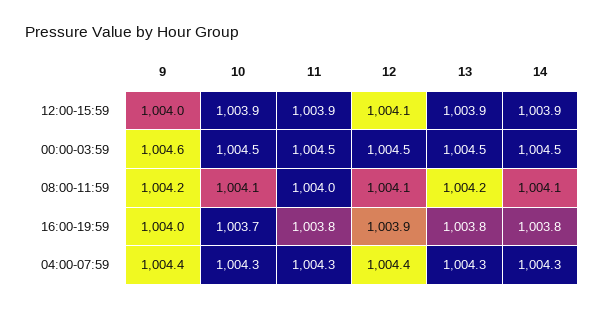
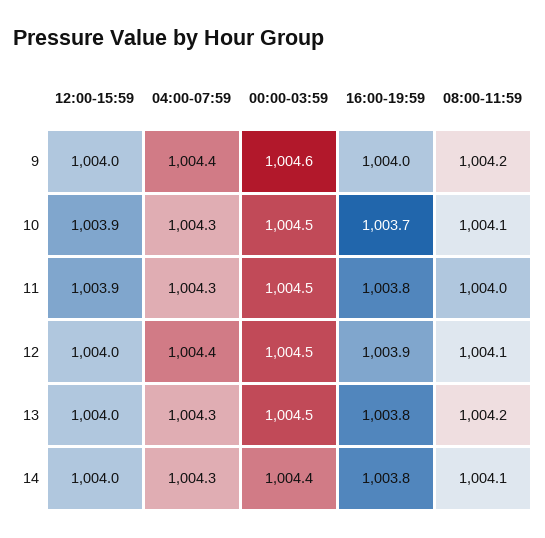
12, 12:00-15:59: 1004.1 -> 1004
13, 12:00-15:59: 1003.9 -> 1004
14, 12:00-15:59: 1003.9 -> 1004
14, 00:00-03:59: 1004.5 -> 1004.4

